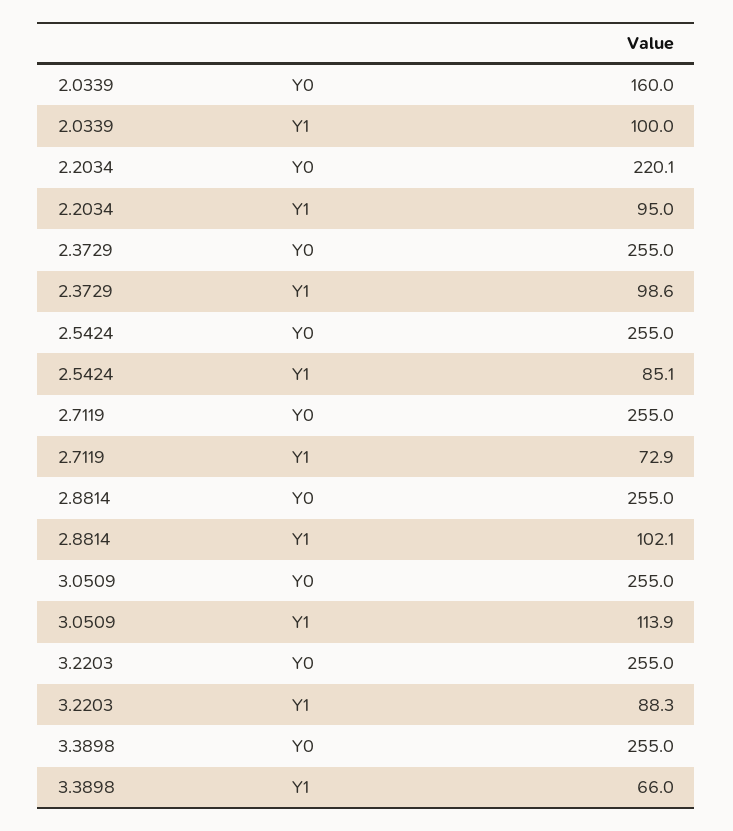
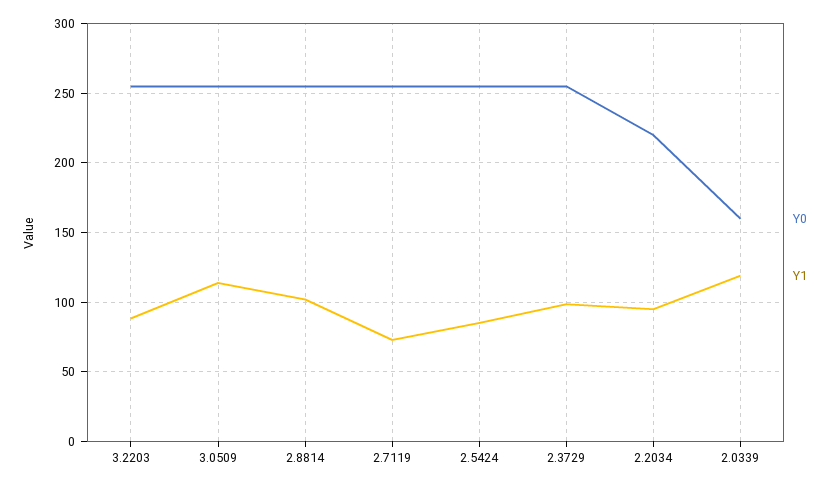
Y1, 2.0339: 100 -> 120
Y0, 3.3898: 255 -> none
Y1, 3.3898: 66 -> none

